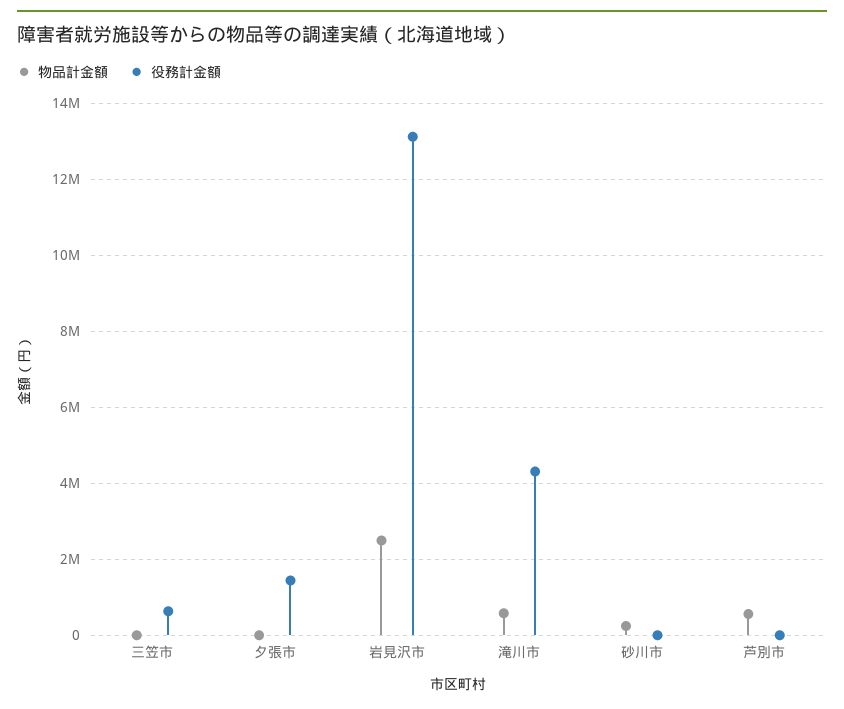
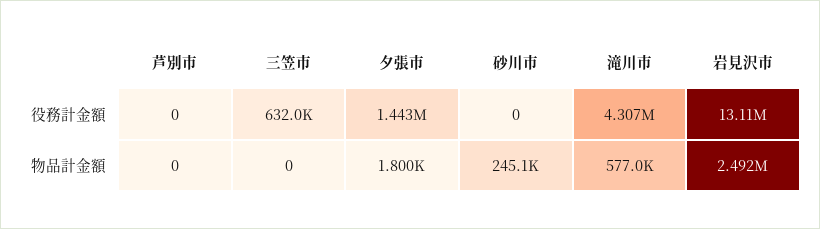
物品計金額, 芦別市: 600000 -> 0

